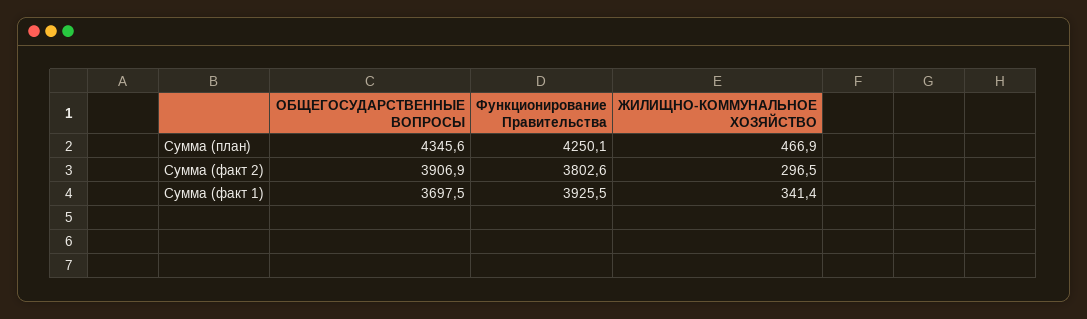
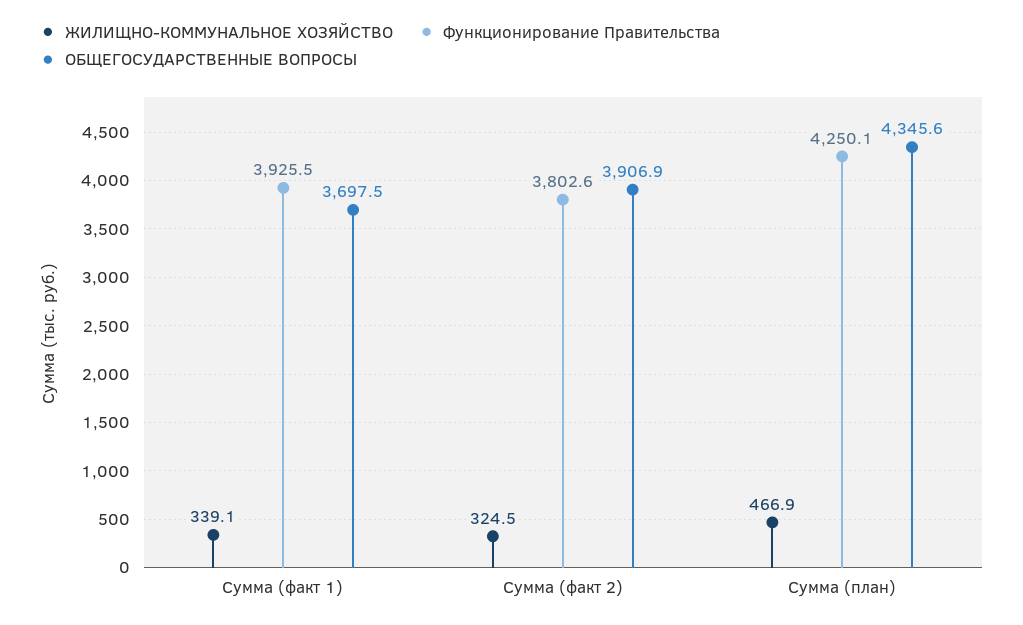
ЖИЛИЩНО-КОММУНАЛЬНОЕ ХОЗЯЙСТВО, Сумма (факт 2): 296.5 -> 324.5
ЖИЛИЩНО-КОММУНАЛЬНОЕ ХОЗЯЙСТВО, Сумма (факт 1): 341.4 -> 339.1

